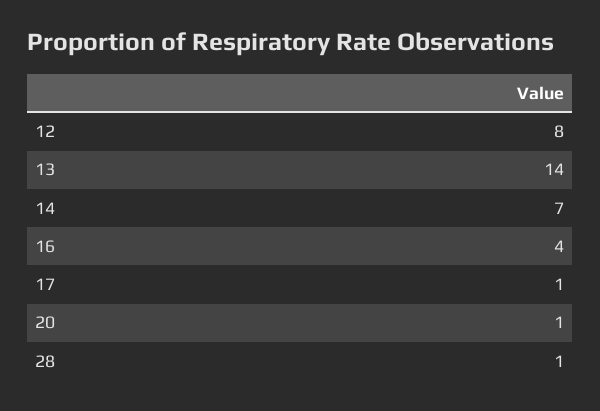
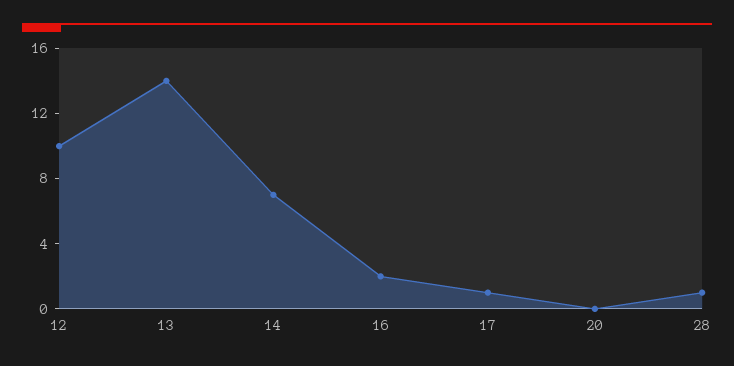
12: 8 -> 10
16: 4 -> 2
20: 1 -> 0

